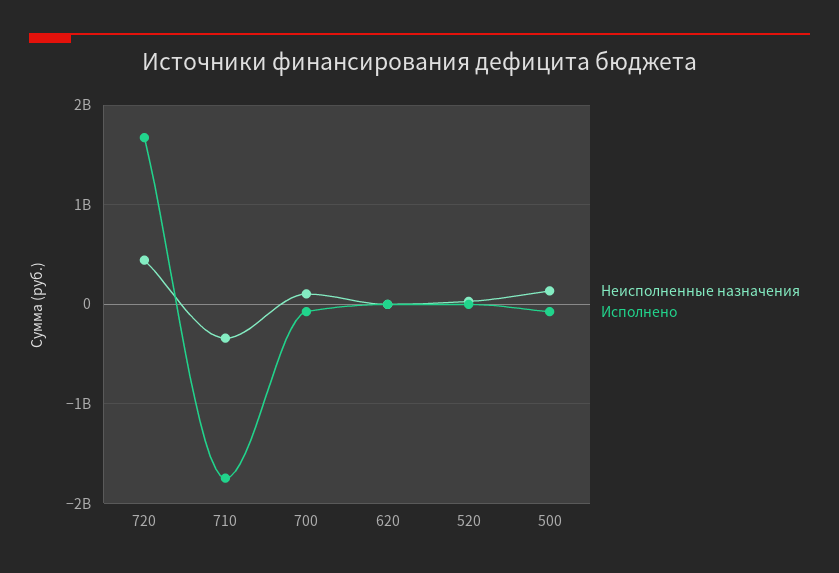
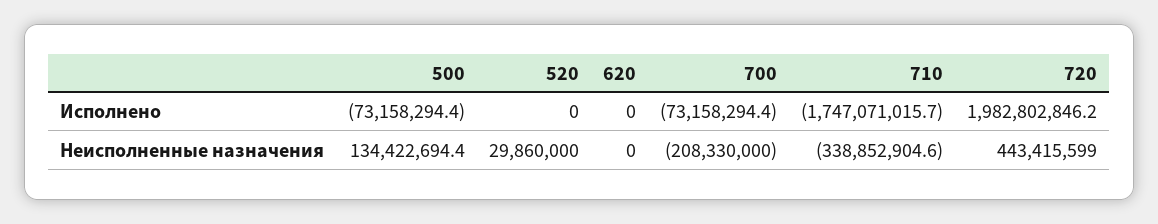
Исполнено, 720: 1700000000 -> 1982802846.2
Неисполненные назначения, 700: 100000000 -> -208330000

